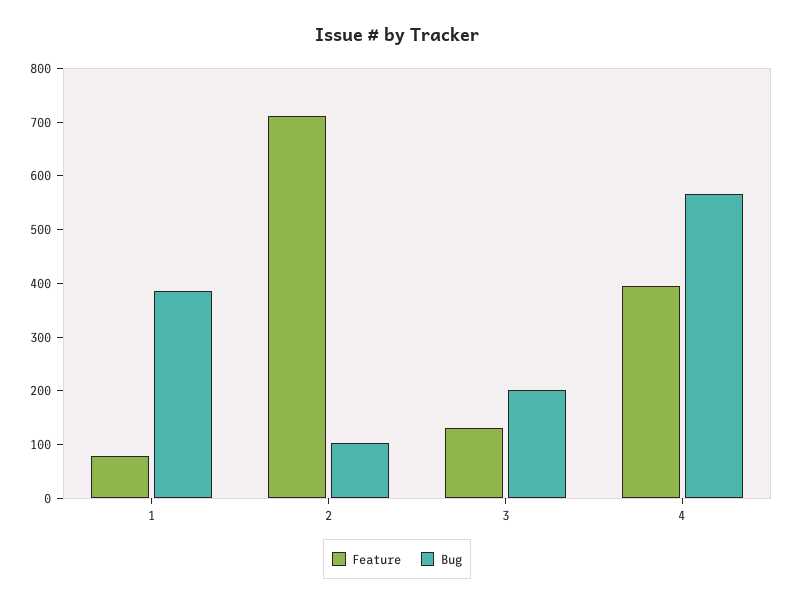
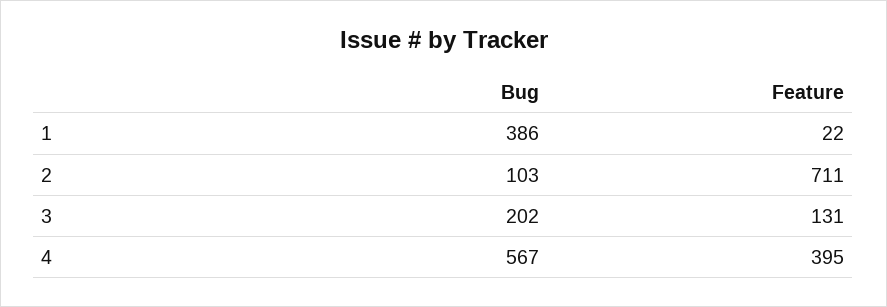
Feature, 1: 80 -> 22

